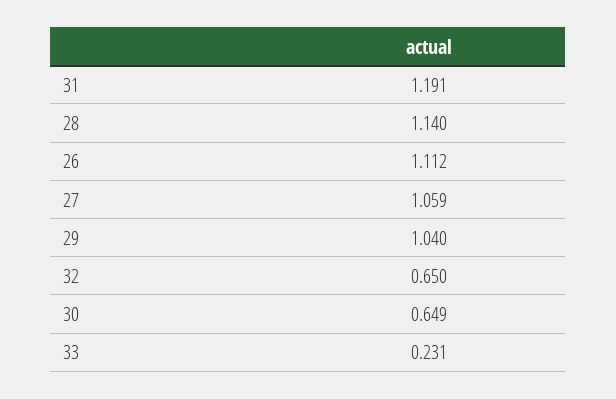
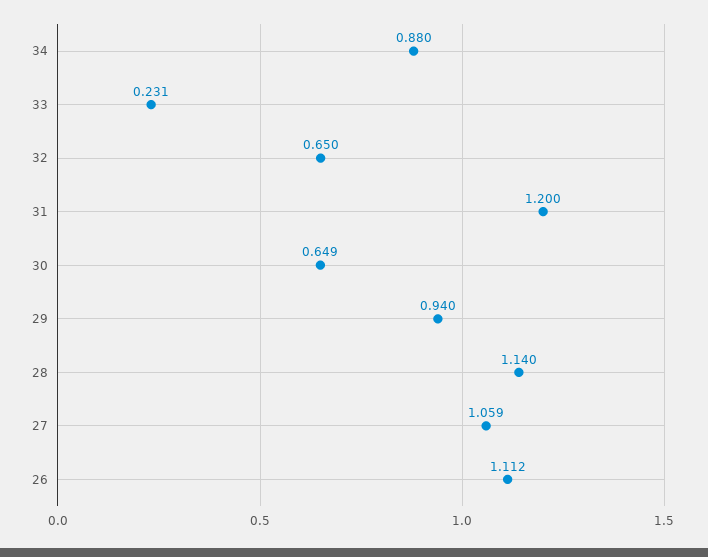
31: 1.191 -> 1.2
29: 1.04 -> 0.94
34: none -> 0.88

